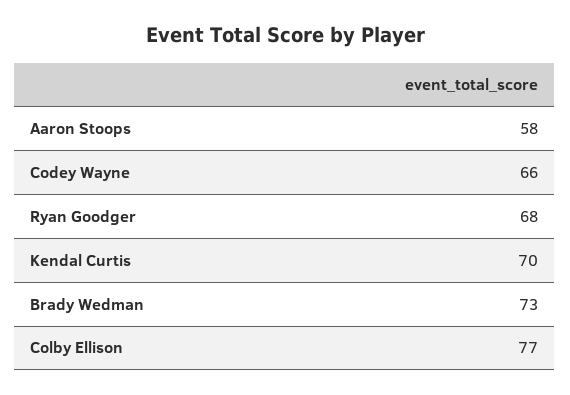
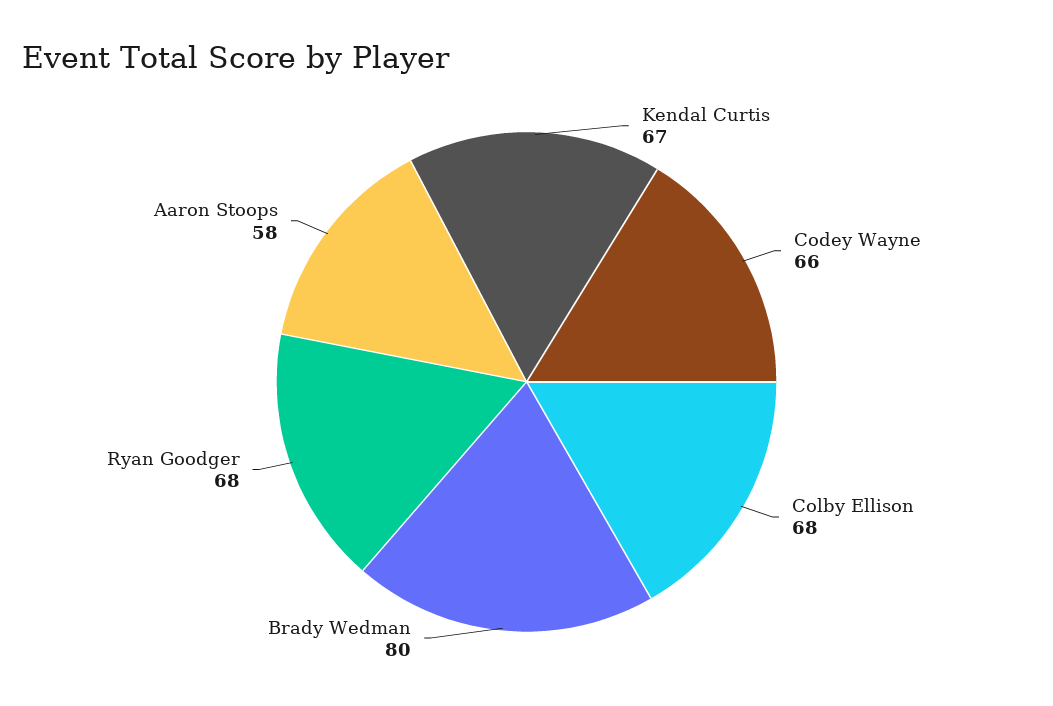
Kendal Curtis: 70 -> 67
Brady Wedman: 73 -> 80
Colby Ellison: 77 -> 68

